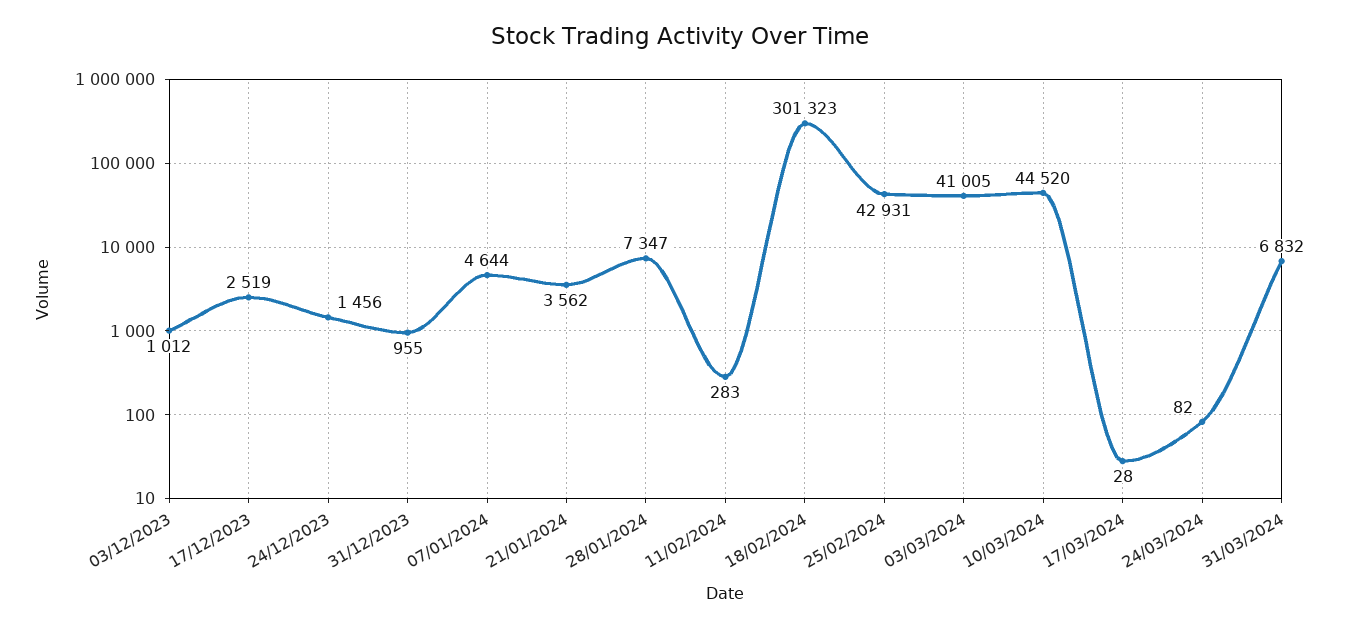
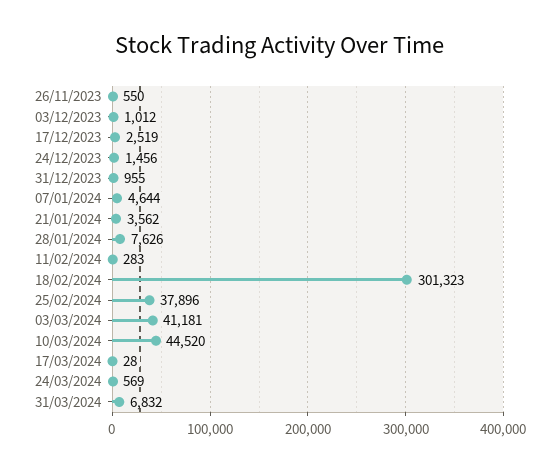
28/01/2024: 7347 -> 7626
25/02/2024: 42931 -> 37896
03/03/2024: 41005 -> 41181
24/03/2024: 82 -> 569
26/11/2023: none -> 550

